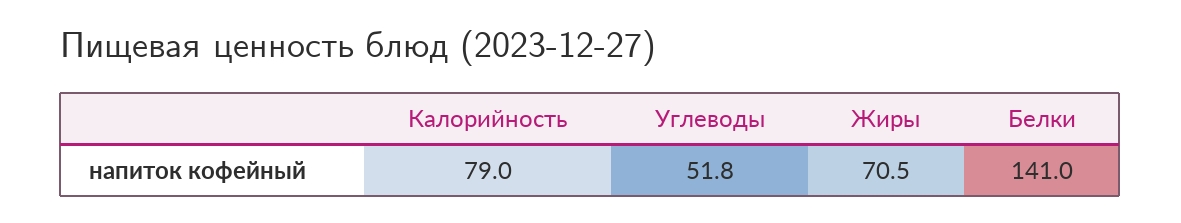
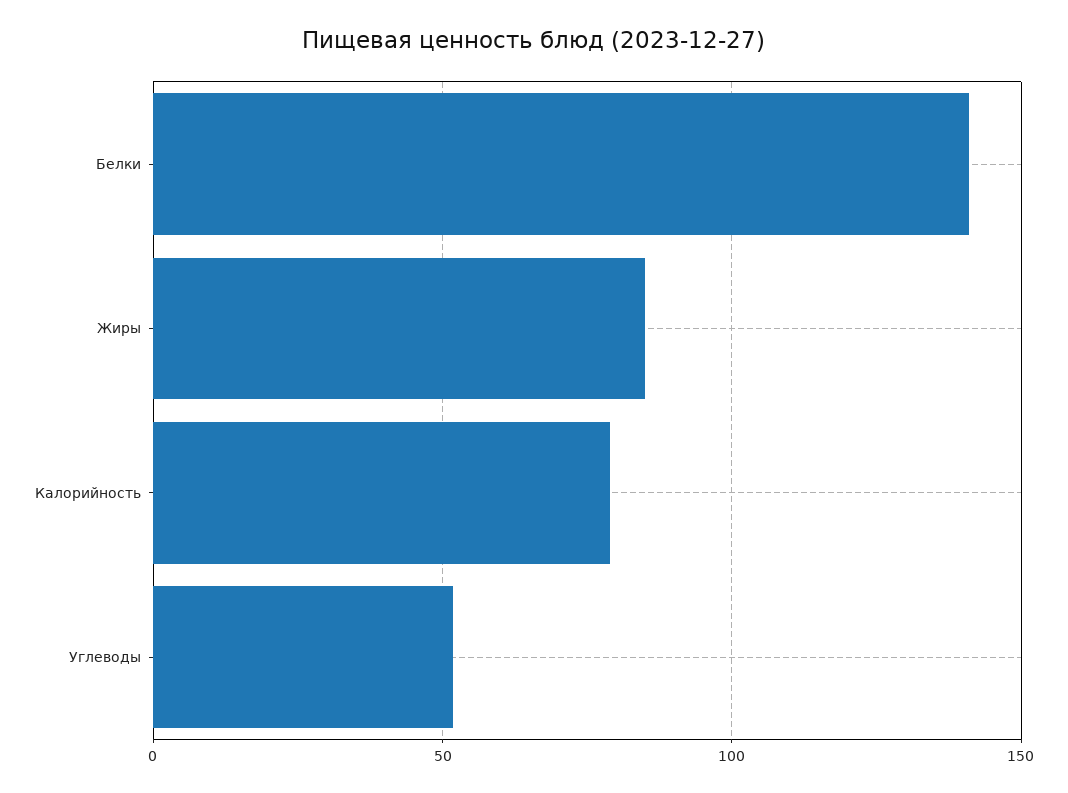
Жиры: 70.5 -> 85

